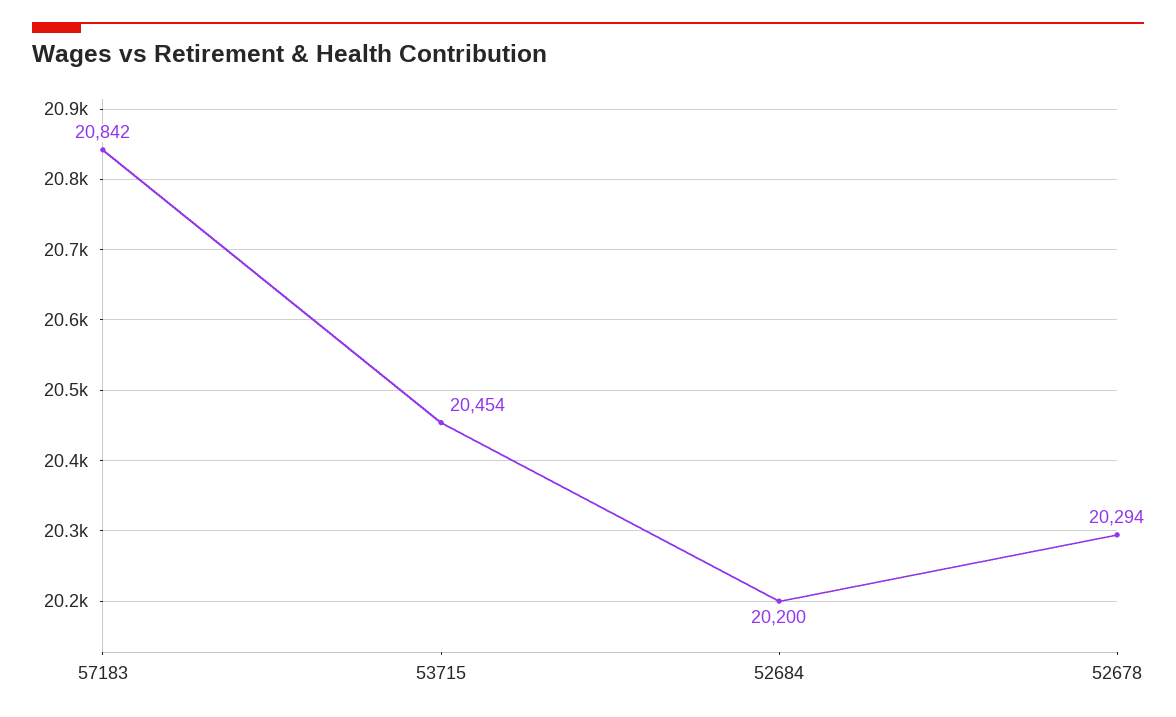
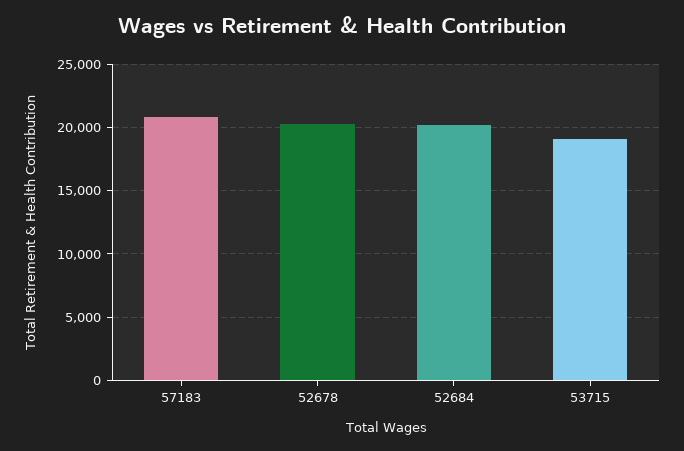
53715: 20454 -> 19000

